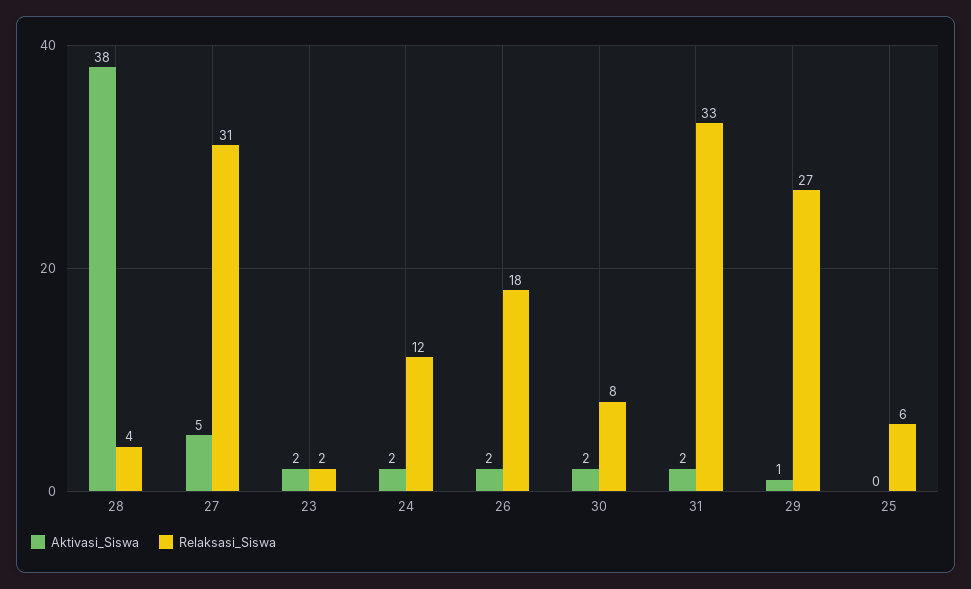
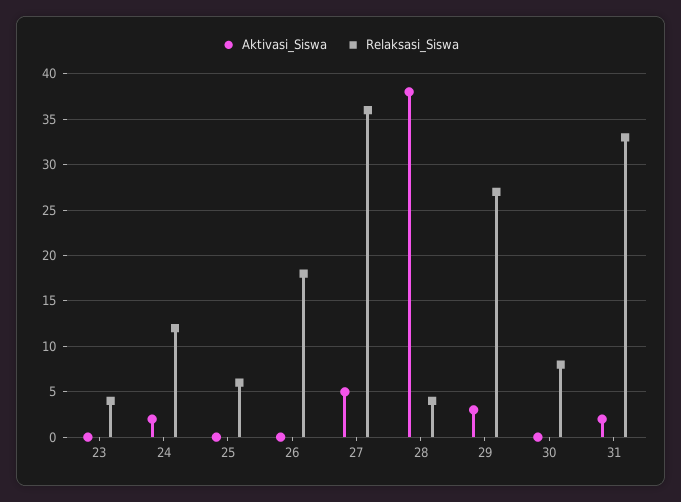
Relaksasi_Siswa, 27: 31 -> 36
Aktivasi_Siswa, 23: 2 -> 0
Relaksasi_Siswa, 23: 2 -> 4
Aktivasi_Siswa, 26: 2 -> 0
Aktivasi_Siswa, 30: 2 -> 0
Aktivasi_Siswa, 29: 1 -> 3

